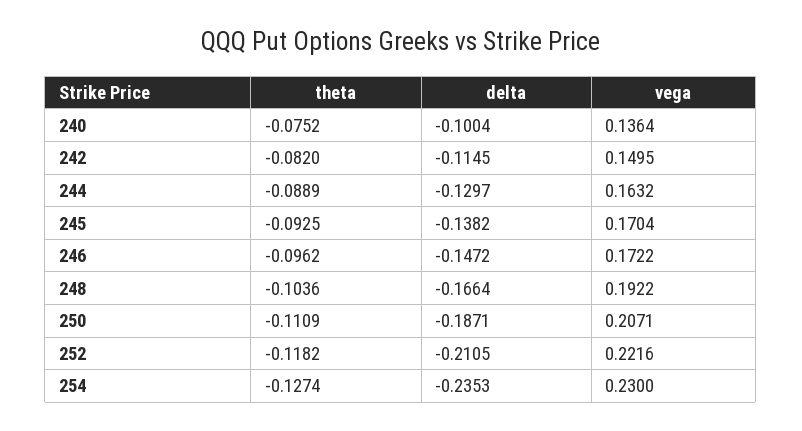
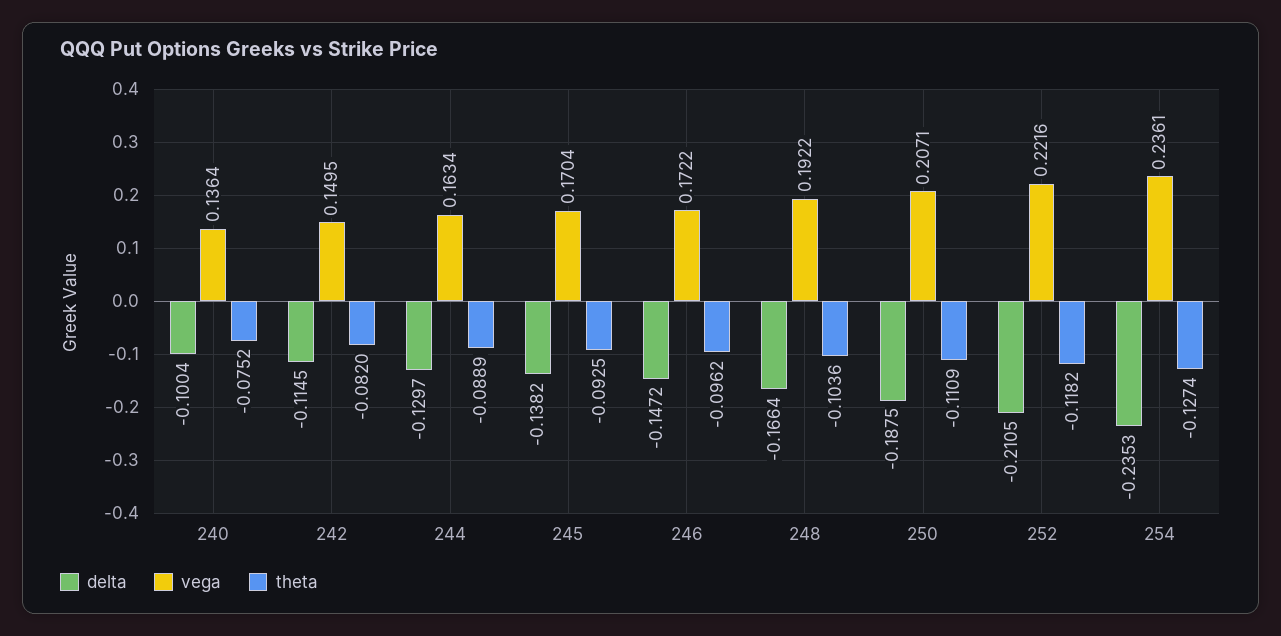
vega, 244: 0.1632 -> 0.1634
delta, 250: -0.1871 -> -0.1875
vega, 254: 0.23 -> 0.2361

